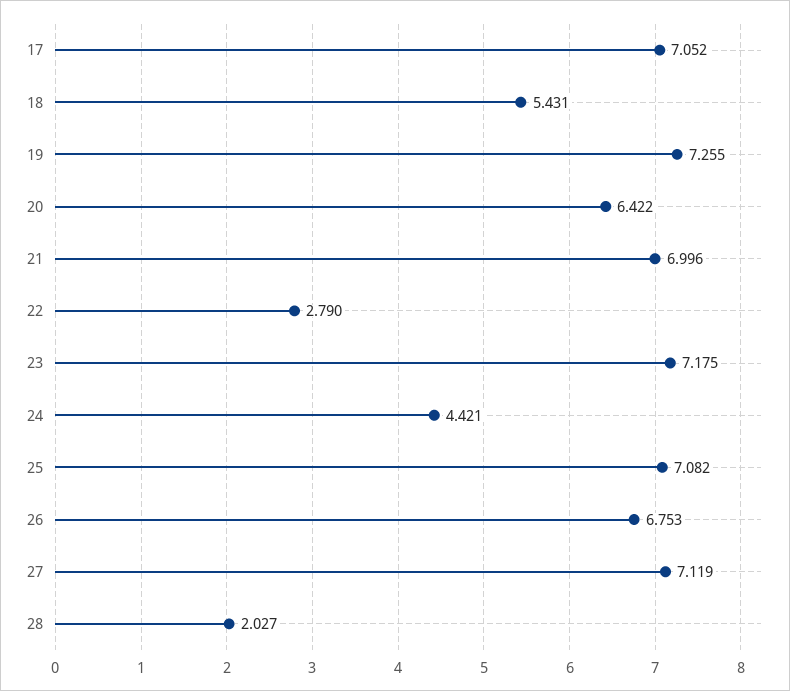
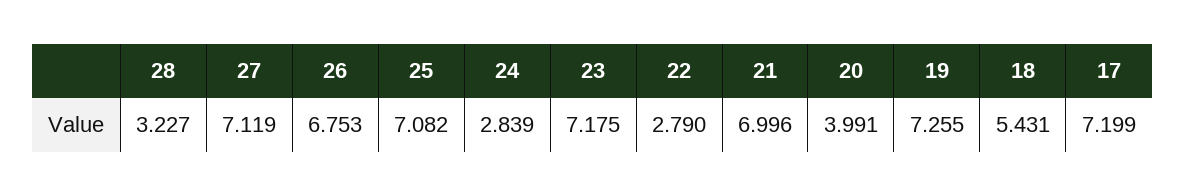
17: 7.052 -> 7.199
20: 6.422 -> 3.991
24: 4.421 -> 2.839
28: 2.027 -> 3.227

